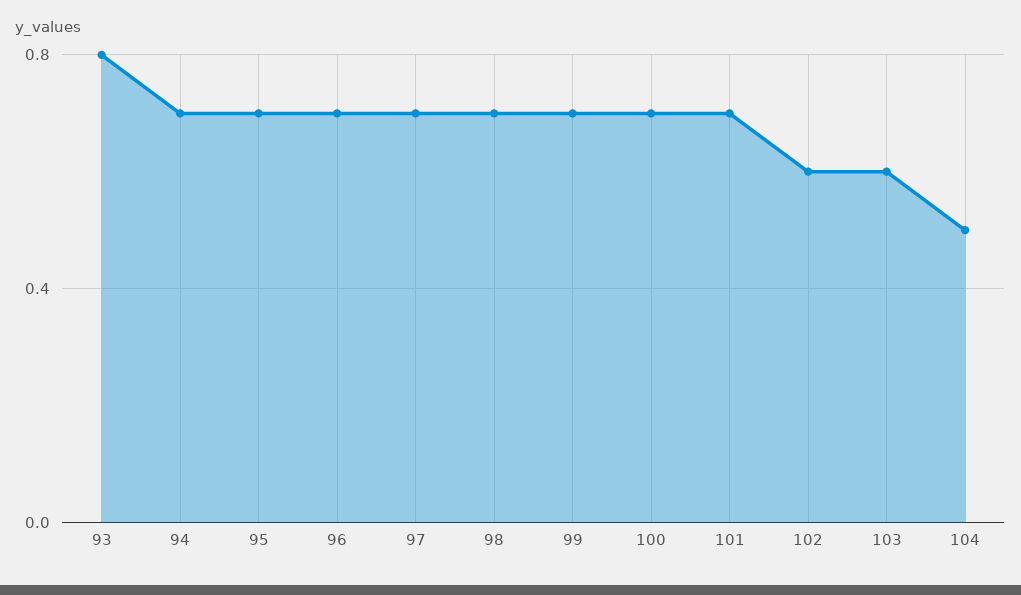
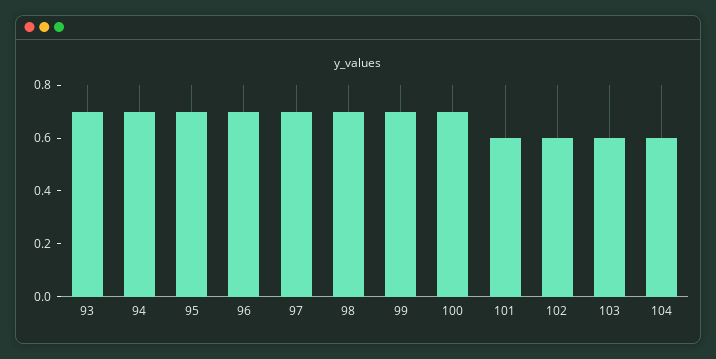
93: 0.8 -> 0.7
101: 0.7 -> 0.6
104: 0.5 -> 0.6

